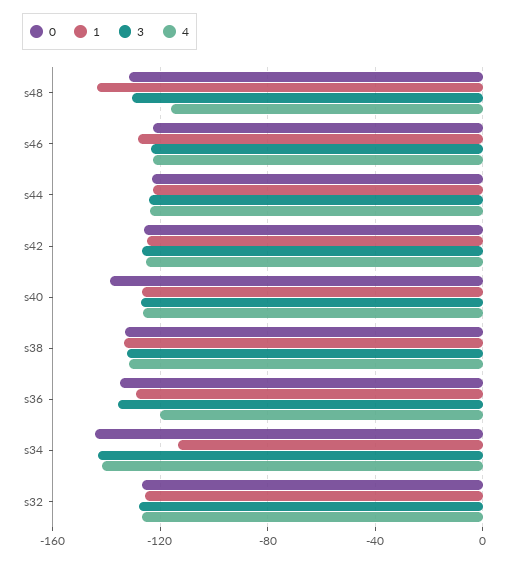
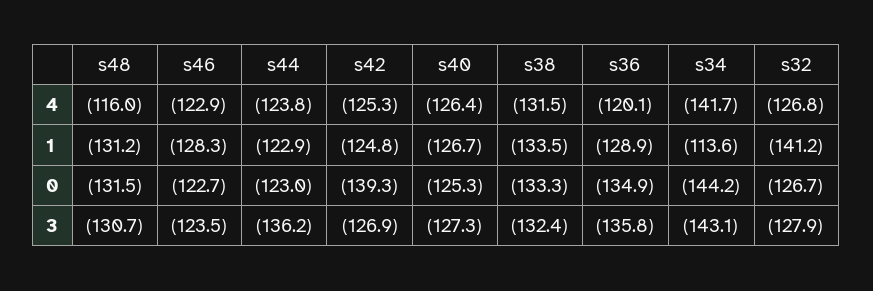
1, s48: -145 -> -131.2
3, s44: -125 -> -136.2
0, s42: -125 -> -139.3
0, s40: -140 -> -125.3
1, s32: -125 -> -141.2

